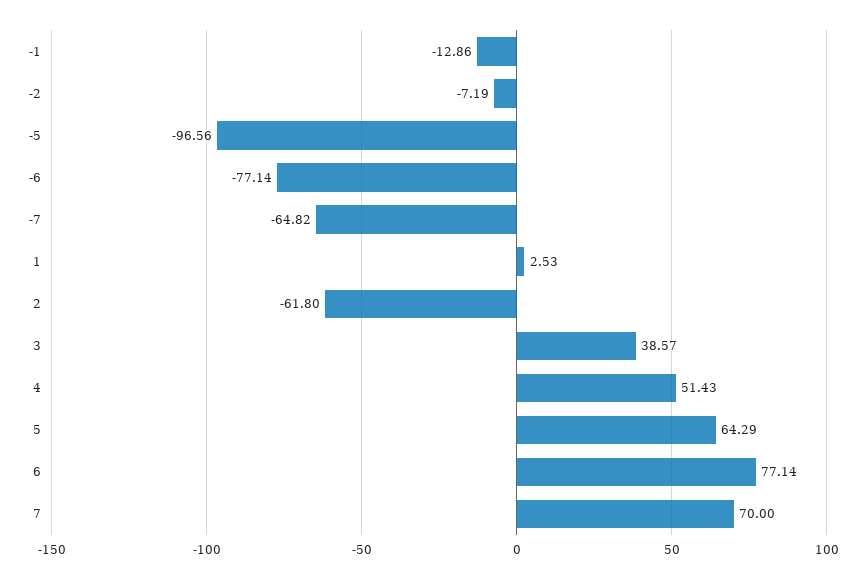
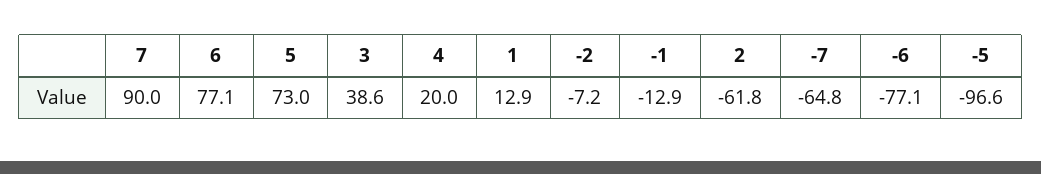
1: 2.53 -> 12.9
4: 51.43 -> 20
5: 64.29 -> 73
7: 70 -> 90

